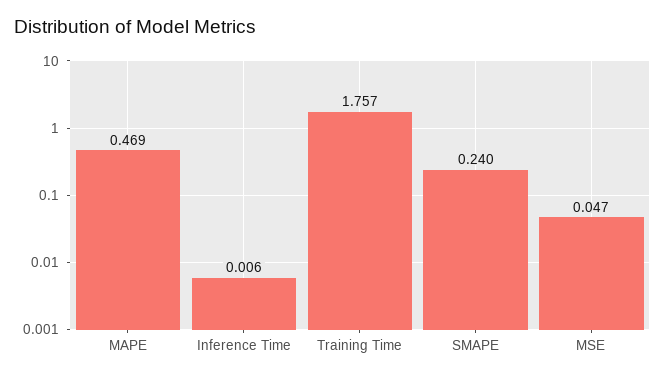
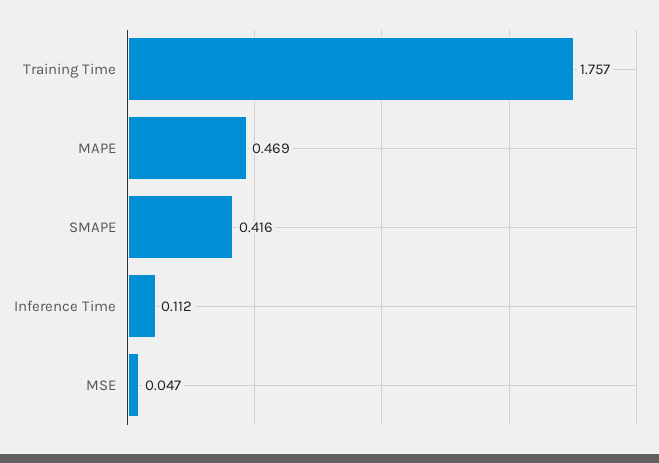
Inference Time: 0.006 -> 0.112
SMAPE: 0.24 -> 0.416

